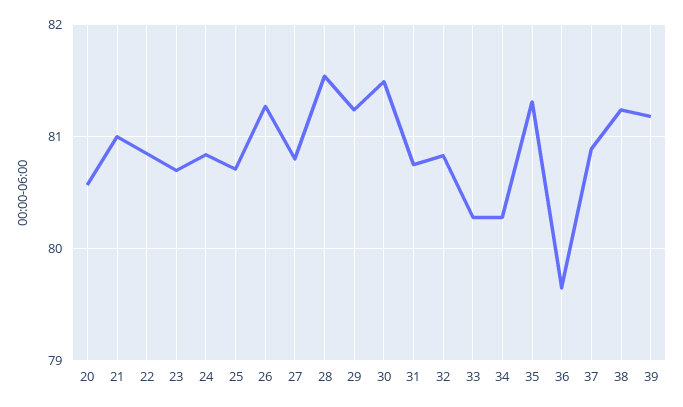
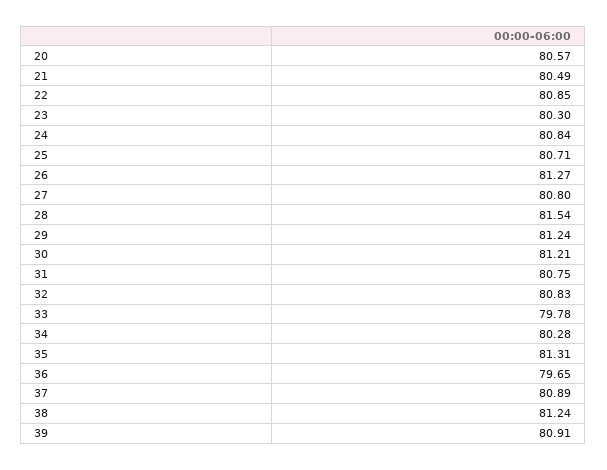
21: 81 -> 80.49
23: 80.7 -> 80.3
30: 81.5 -> 81.21
33: 80.3 -> 79.78
39: 81.2 -> 80.91

